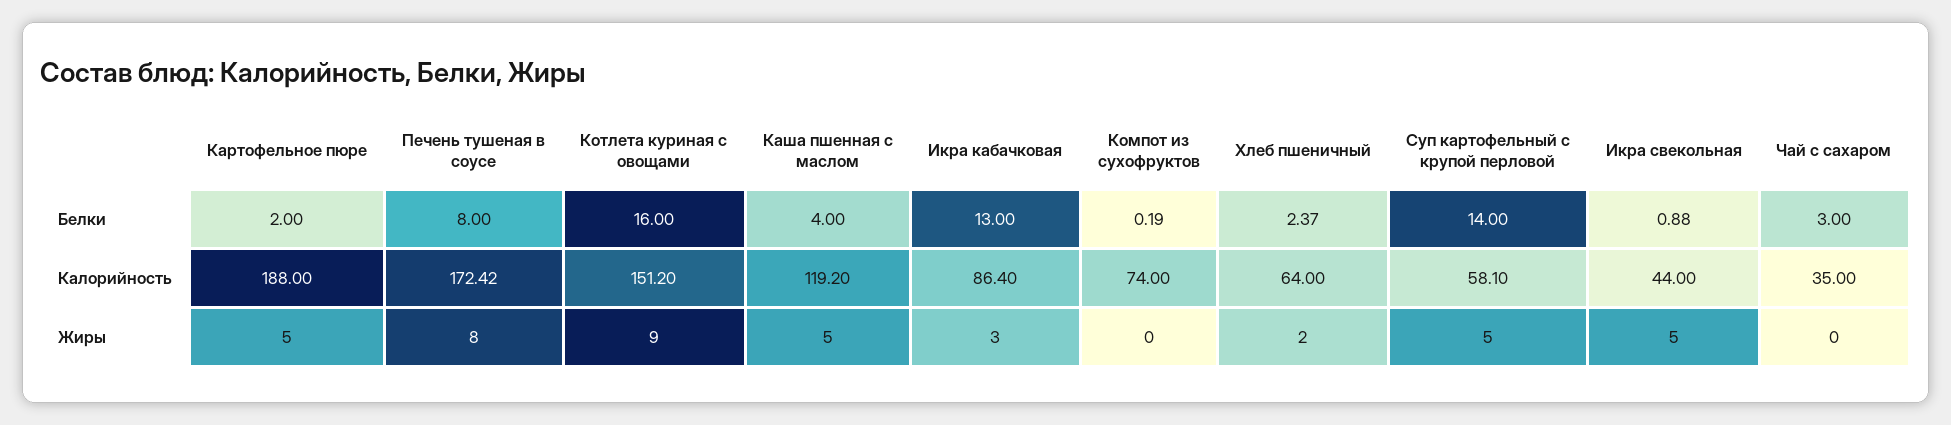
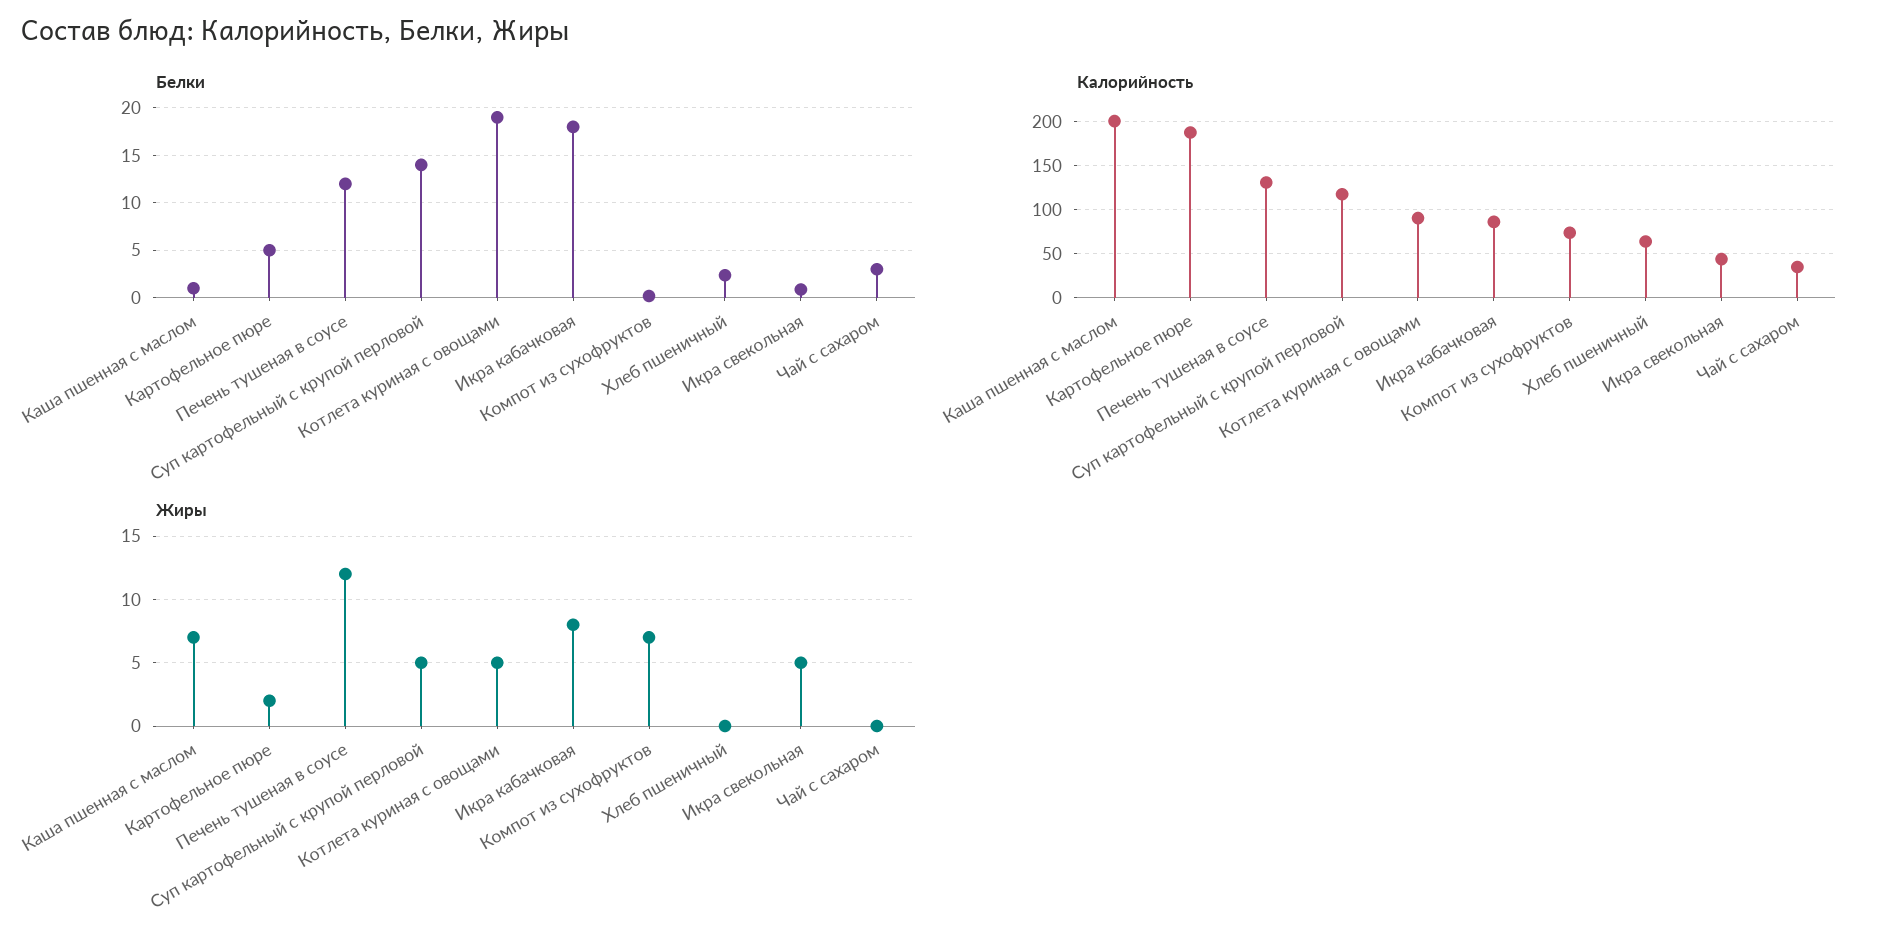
Белки, Картофельное пюре: 2 -> 5
Белки, Печень тушеная в соусе: 8 -> 12
Белки, Котлета куриная с овощами: 16 -> 19
Белки, Каша пшенная с маслом: 4 -> 1
Белки, Икра кабачковая: 13 -> 18
Калорийность, Печень тушеная в соусе: 172.42 -> 130
Калорийность, Котлета куриная с овощами: 151.2 -> 90
Калорийность, Каша пшенная с маслом: 119.2 -> 200
Калорийность, Суп картофельный с крупой перловой: 58.1 -> 120
Жиры, Картофельное пюре: 5 -> 2
Жиры, Печень тушеная в соусе: 8 -> 12
Жиры, Котлета куриная с овощами: 9 -> 5
Жиры, Каша пшенная с маслом: 5 -> 7
Жиры, Икра кабачковая: 3 -> 8
Жиры, Компот из сухофруктов: 0 -> 7
Жиры, Хлеб пшеничный: 2 -> 0

